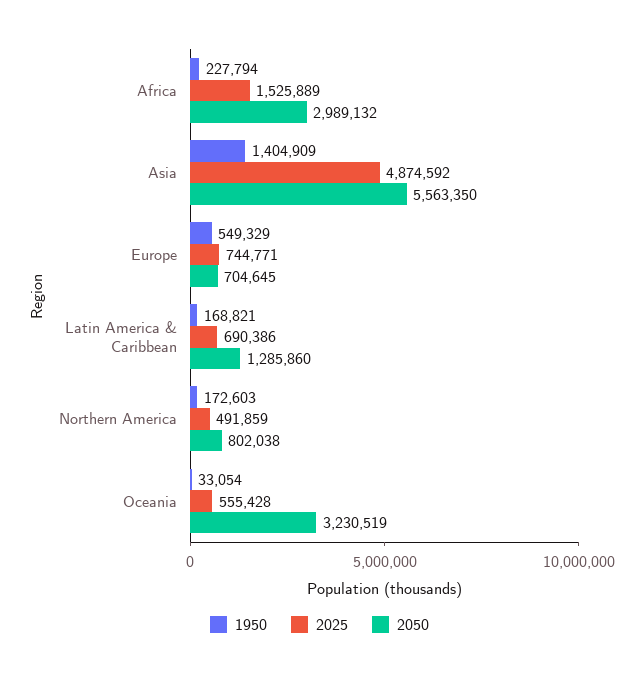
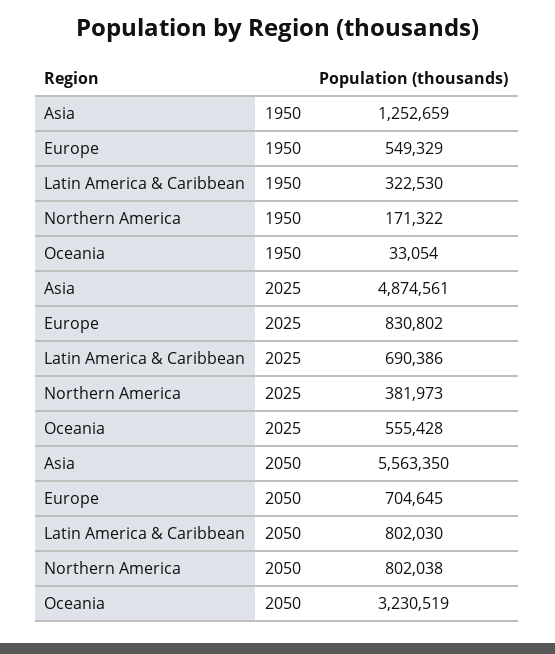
1950, Africa: 227794 -> none
2025, Africa: 1525889 -> none
2050, Africa: 2989132 -> none
1950, Asia: 1404909 -> 1252659
2025, Asia: 4874592 -> 4874561
2025, Europe: 744771 -> 830802
1950, Latin America & Caribbean: 168821 -> 322530
2050, Latin America & Caribbean: 1285860 -> 802030
1950, Northern America: 172603 -> 171322
2025, Northern America: 491859 -> 381973

